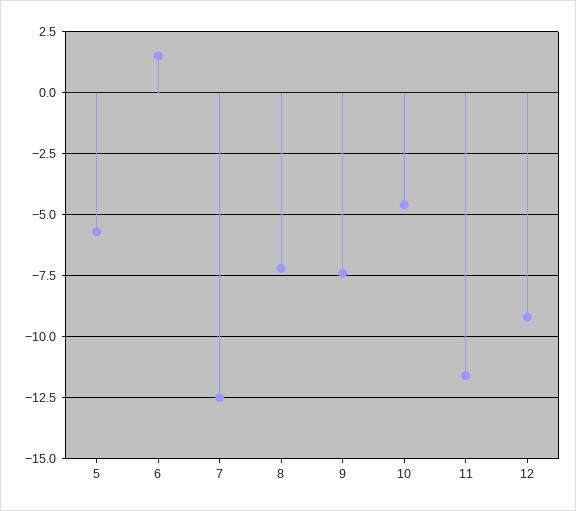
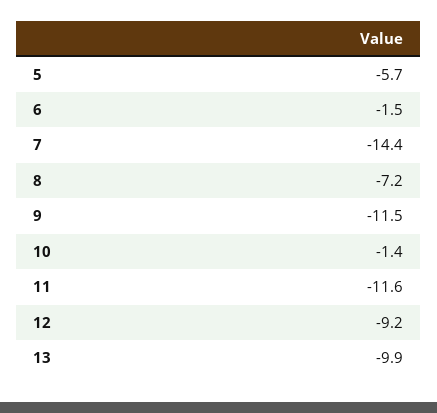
6: 1.5 -> -1.5
7: -12.5 -> -14.4
9: -7.5 -> -11.5
10: -4.5 -> -1.4
13: none -> -9.9

